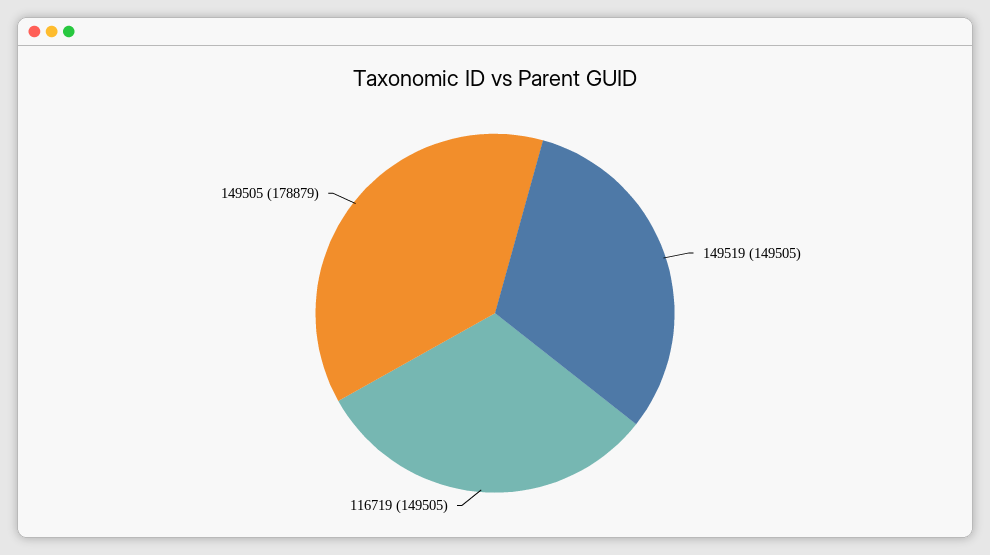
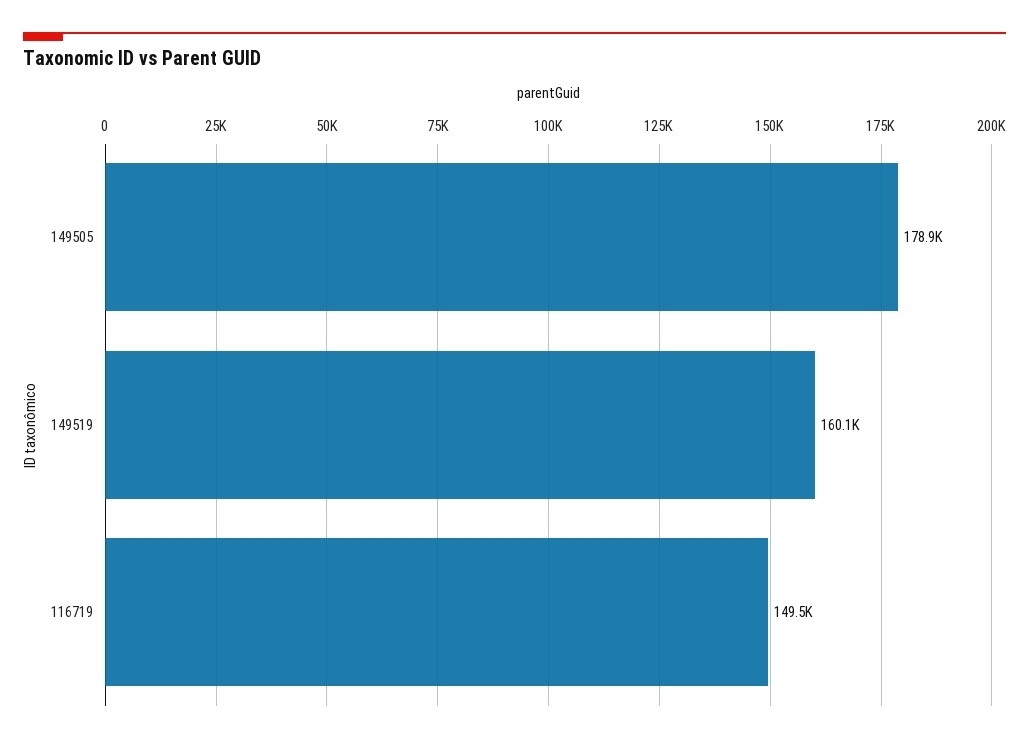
149519: 149505 -> 160100

